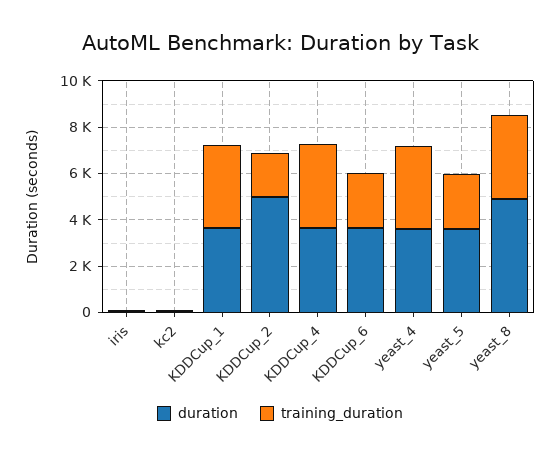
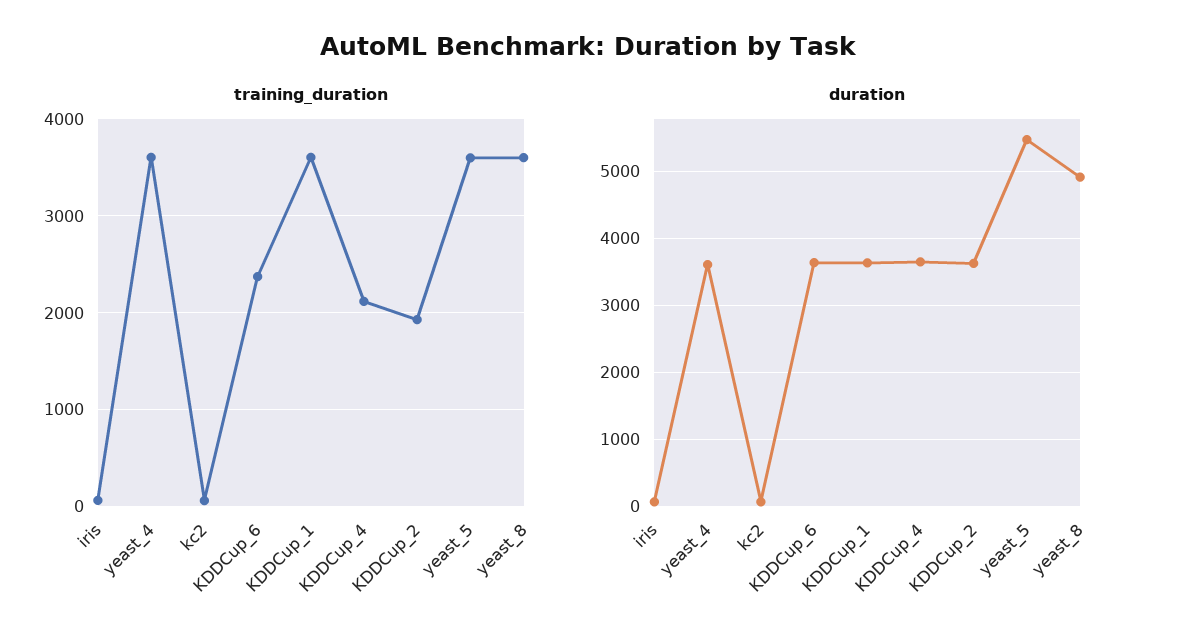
duration, KDDCup_2: 5000 -> 3600
training_duration, KDDCup_4: 3500 -> 2100
duration, yeast_5: 3500 -> 5500
training_duration, yeast_5: 2500 -> 3600

